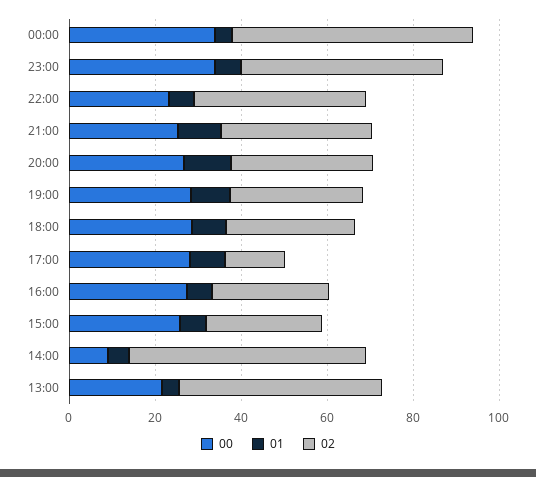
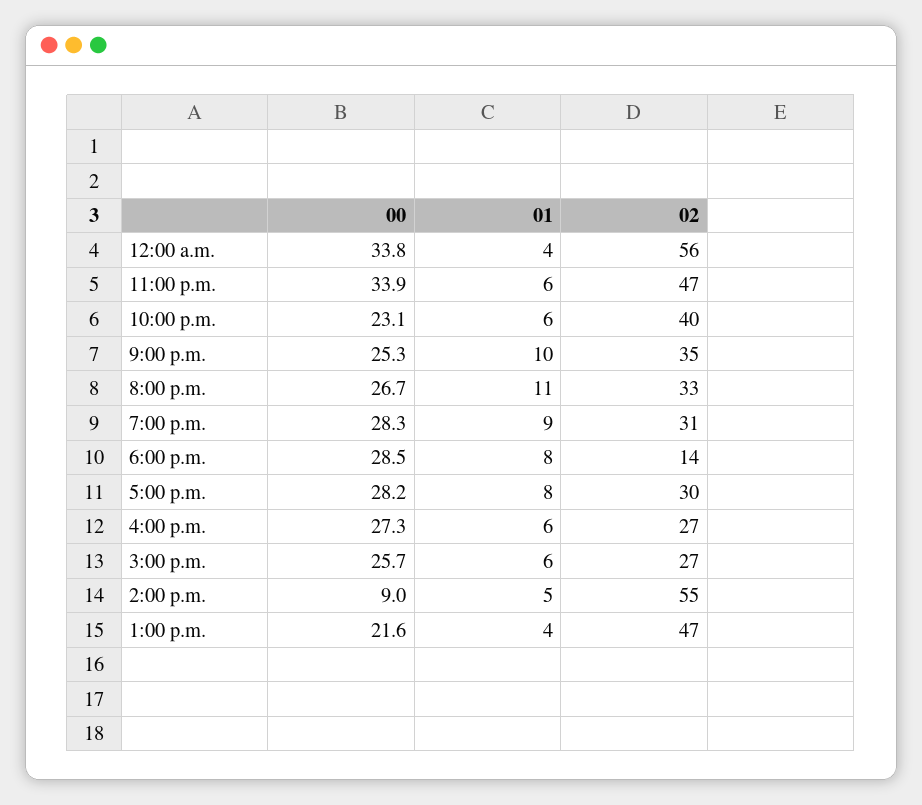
02, 18:00: 30 -> 14
02, 17:00: 15 -> 30

